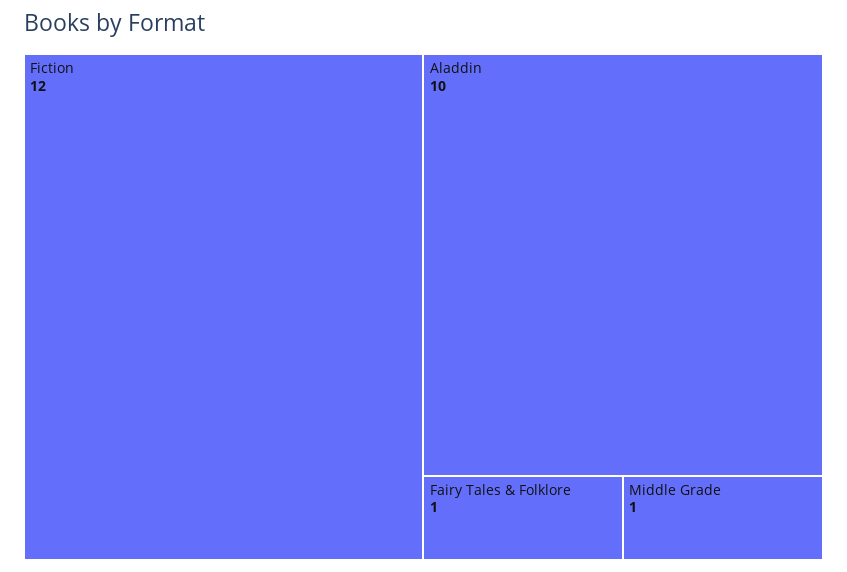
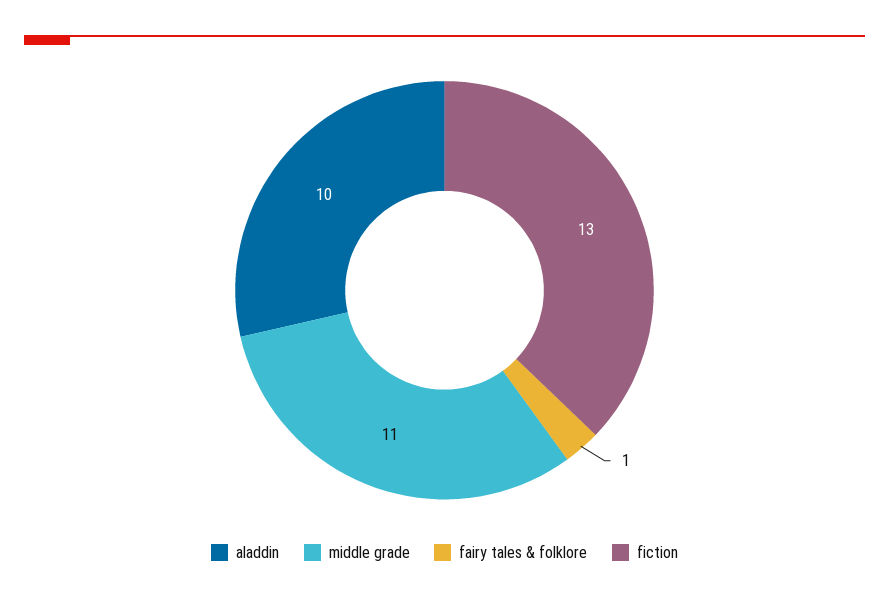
Fiction: 12 -> 13
Middle Grade: 1 -> 11

